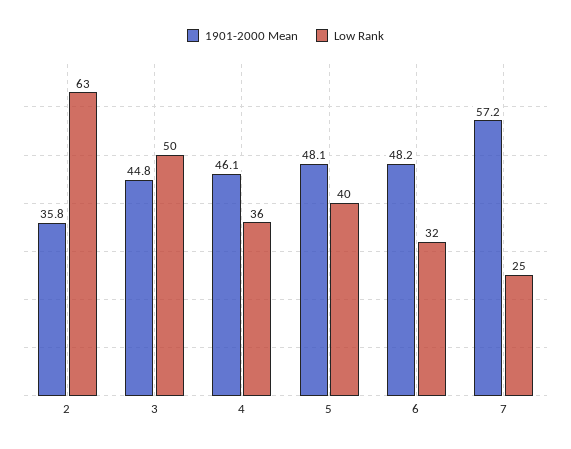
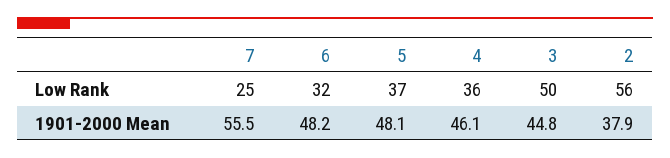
1901-2000 Mean, 2: 35.8 -> 37.9
Low Rank, 2: 63 -> 56
Low Rank, 5: 40 -> 37
1901-2000 Mean, 7: 57.2 -> 55.5

